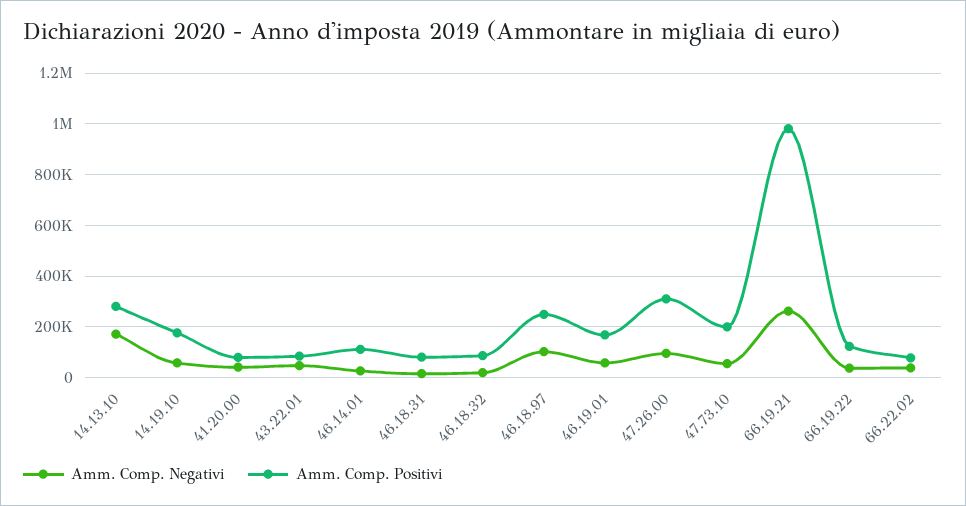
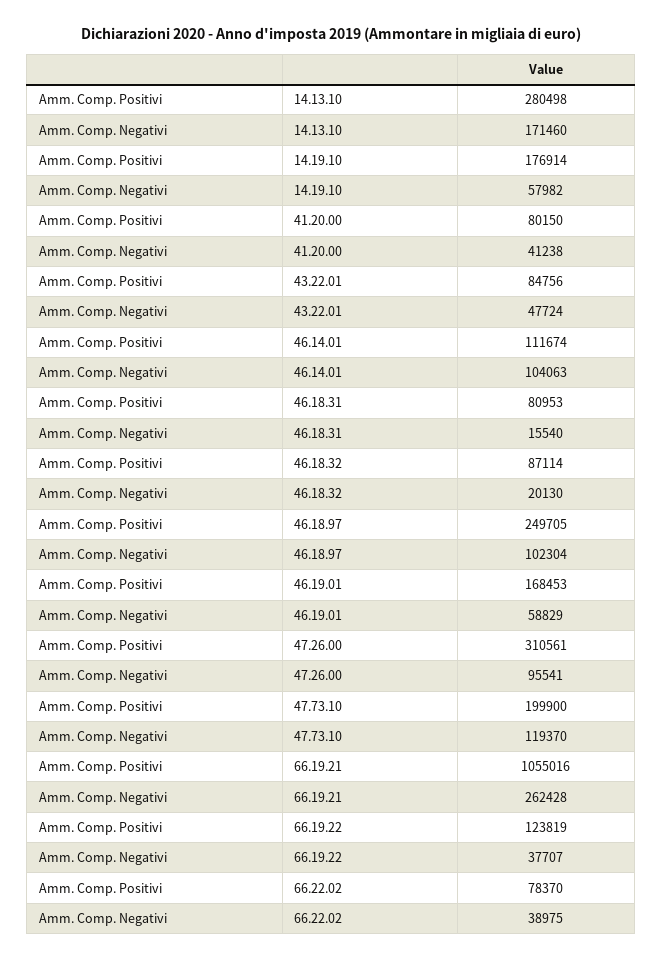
Amm. Comp. Negativi, 46.14.01: 25000 -> 104063
Amm. Comp. Negativi, 47.73.10: 50000 -> 119370
Amm. Comp. Positivi, 66.19.21: 975000 -> 1055016

